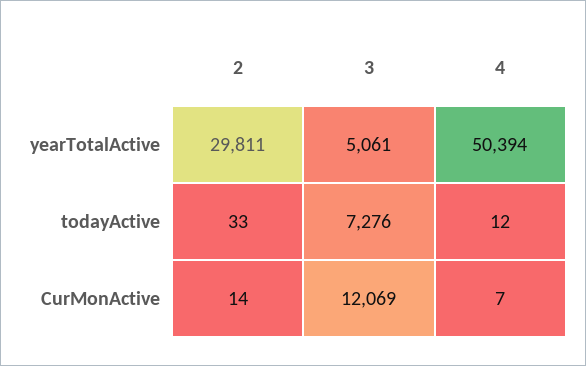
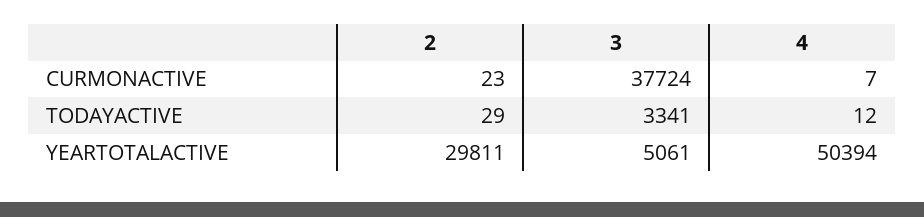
2, todayActive: 33 -> 29
3, todayActive: 7276 -> 3341
2, CurMonActive: 14 -> 23
3, CurMonActive: 12069 -> 37724

